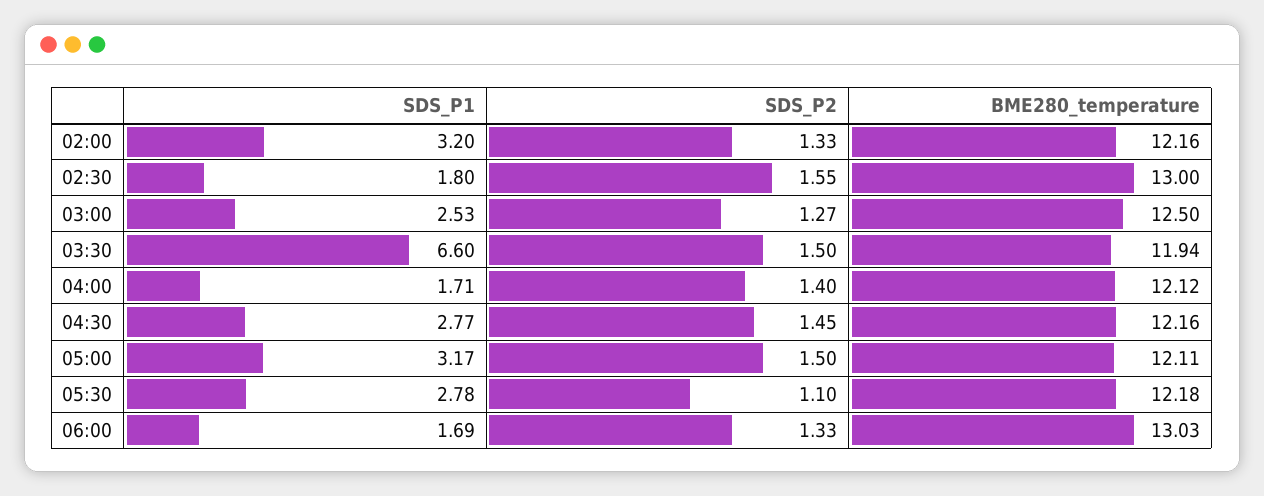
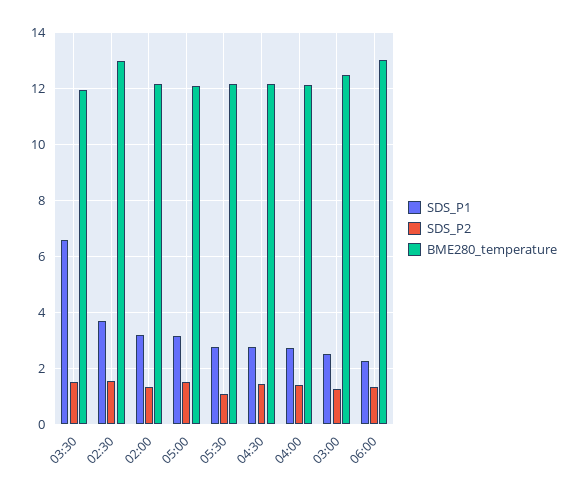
SDS_P1, 02:30: 1.8 -> 3.75
SDS_P1, 04:00: 1.71 -> 2.75
SDS_P1, 06:00: 1.69 -> 2.25

